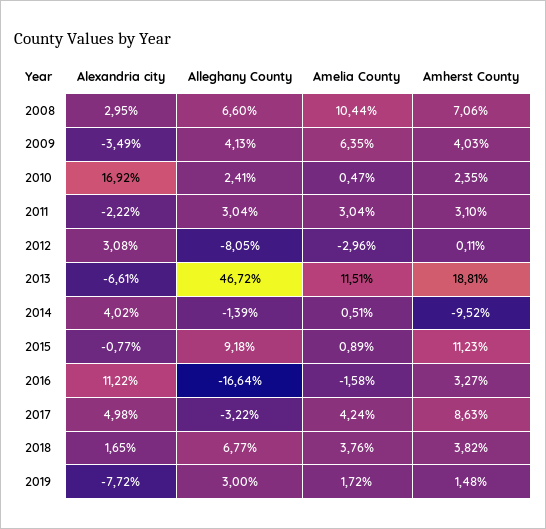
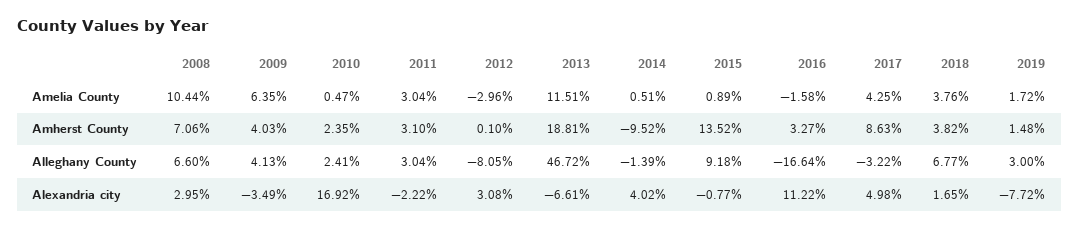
Amherst County, 2012: 0.11 -> 0.1
Amherst County, 2015: 11.23 -> 13.52
Amelia County, 2017: 4.24 -> 4.25

